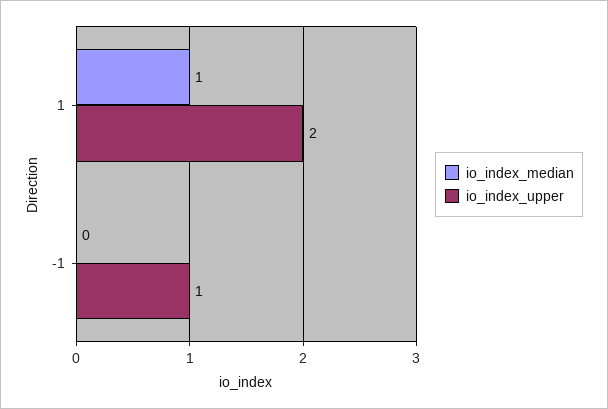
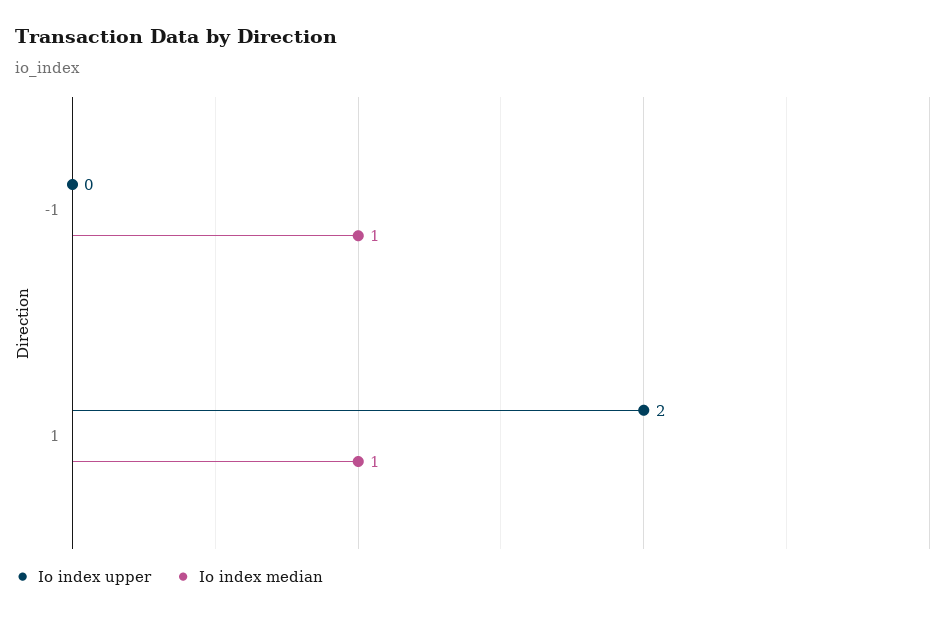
io_index_median, -1: 0 -> 1
io_index_upper, -1: 1 -> 0

